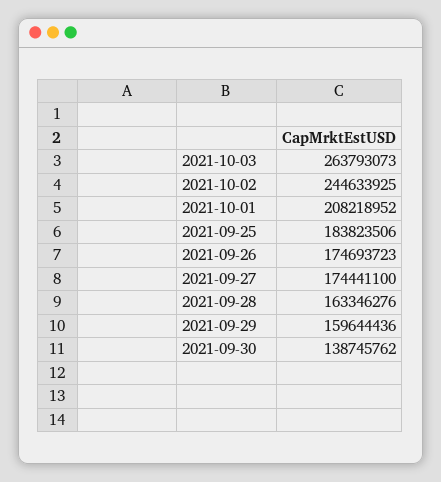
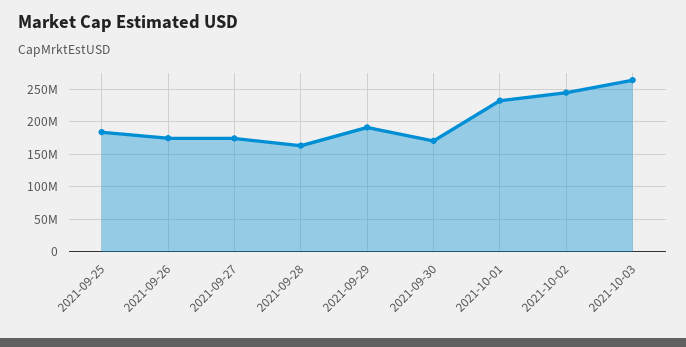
2021-10-01: 208218952 -> 230000000
2021-09-29: 159644436 -> 190000000
2021-09-30: 138745762 -> 170000000

